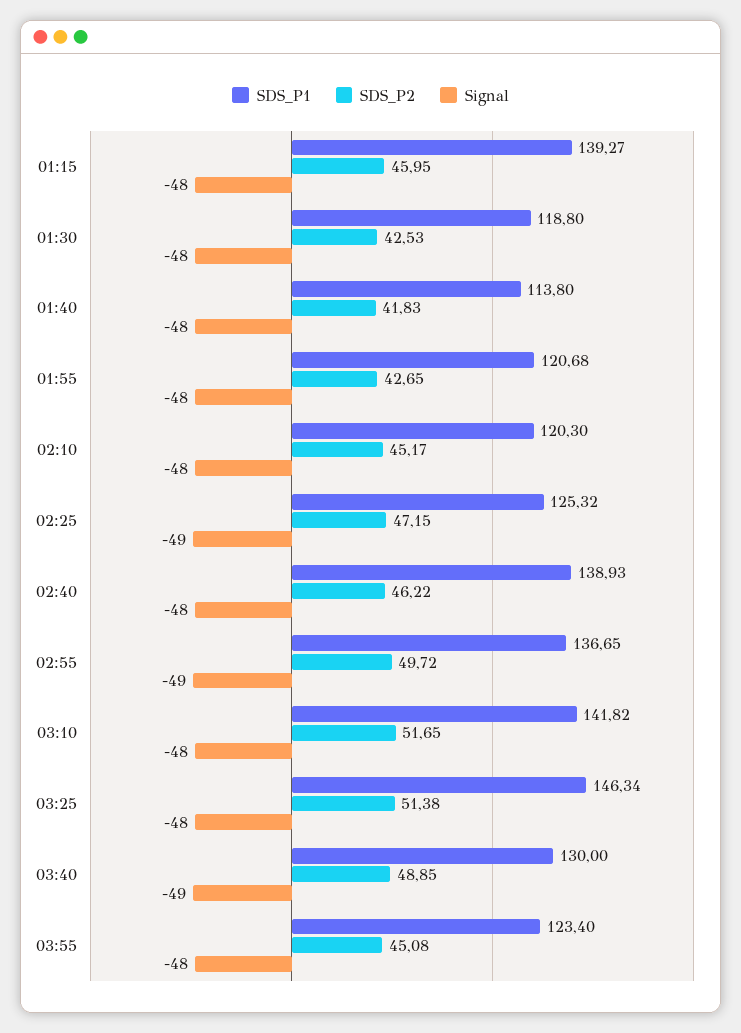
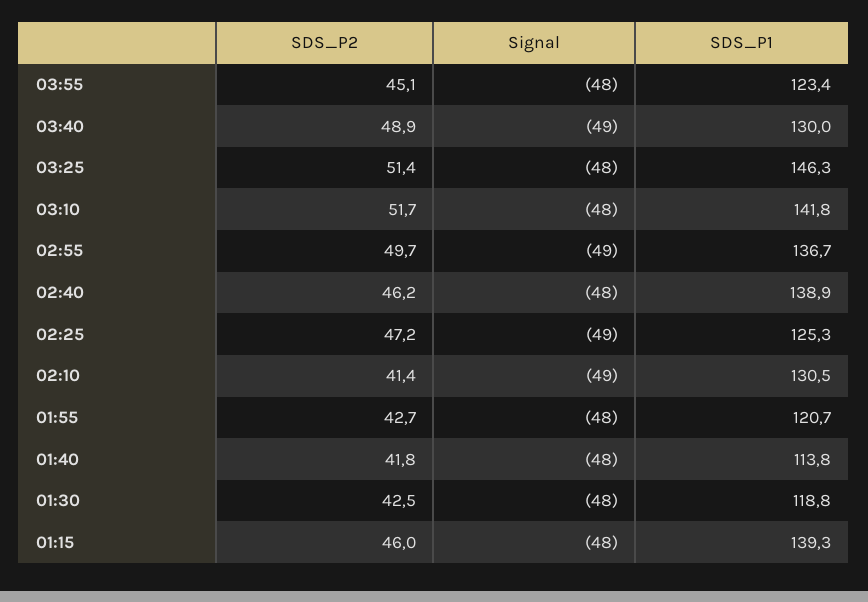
SDS_P1, 02:10: 120.3 -> 130.5
SDS_P2, 02:10: 45.17 -> 41.4
Signal, 02:10: -48 -> -49

